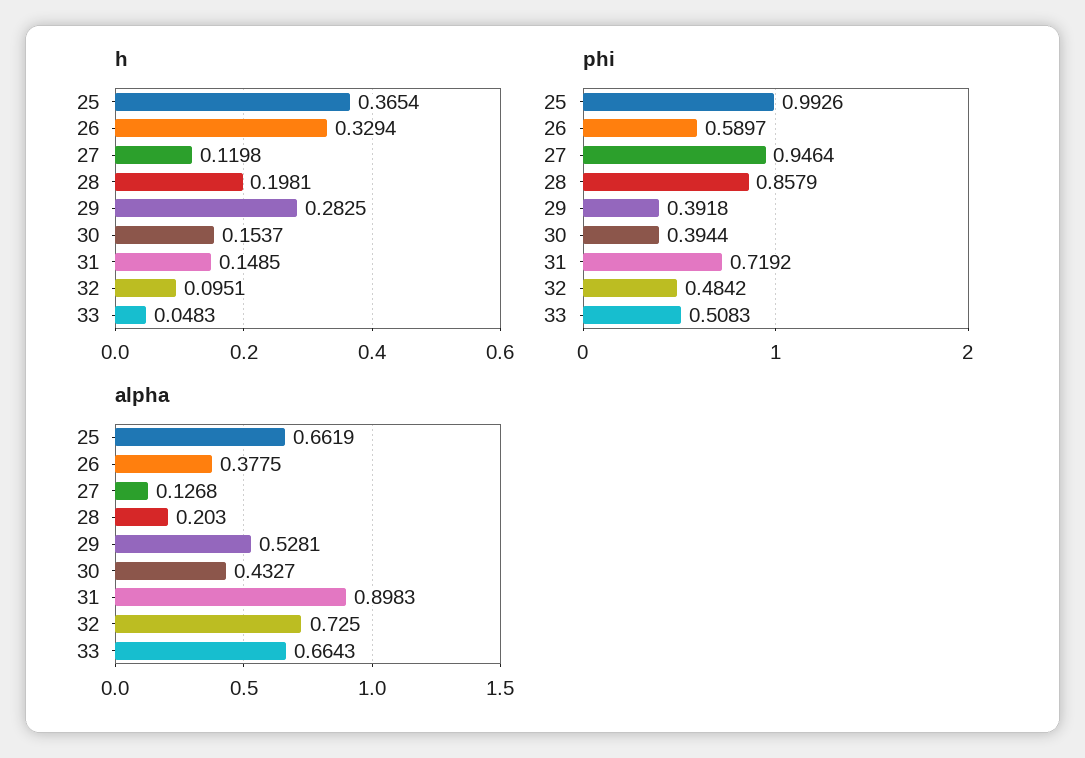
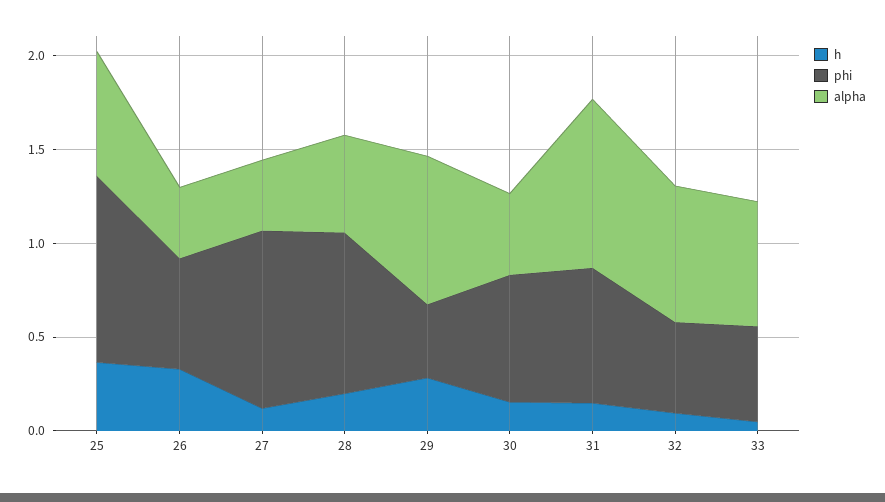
phi, 30: 0.3944 -> 0.7
alpha, 27: 0.1268 -> 0.4
alpha, 28: 0.203 -> 0.5
alpha, 29: 0.5281 -> 0.8

